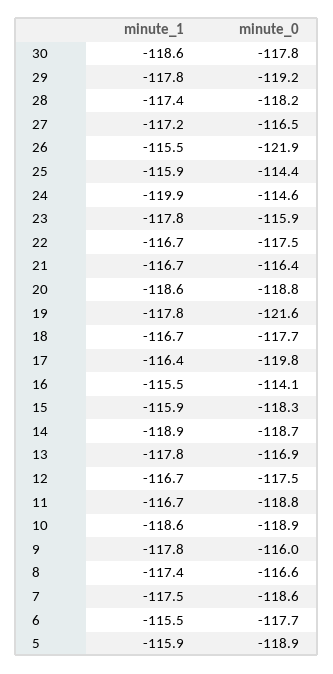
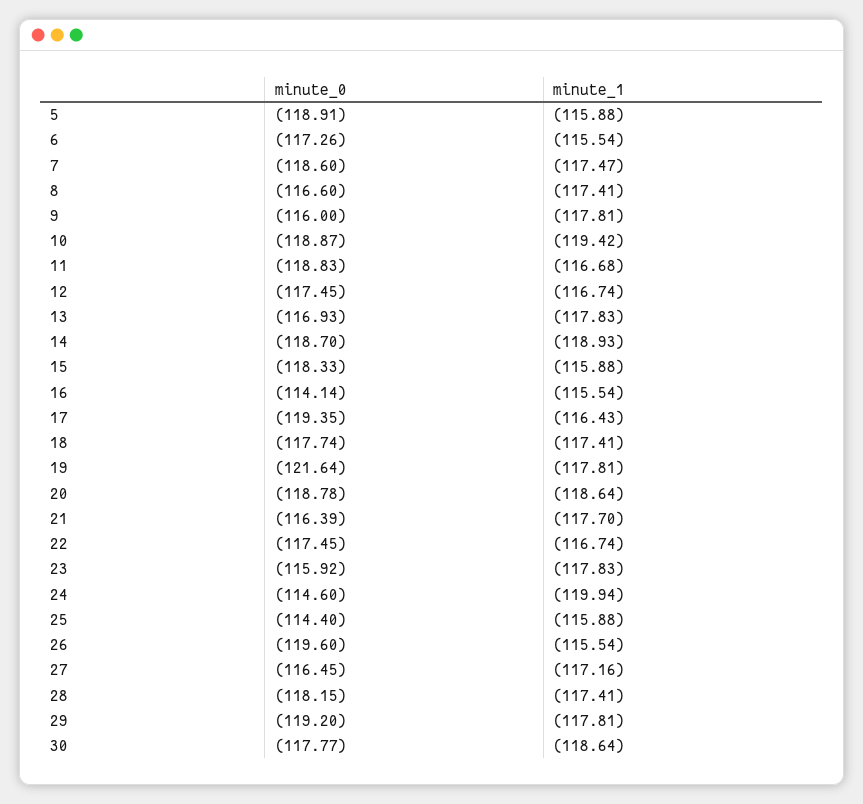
minute_0, 26: -121.9 -> -119.6
minute_1, 21: -116.7 -> -117.7
minute_1, 18: -116.7 -> -117.41
minute_0, 17: -119.8 -> -119.35
minute_1, 10: -118.6 -> -119.42
minute_0, 6: -117.7 -> -117.26

